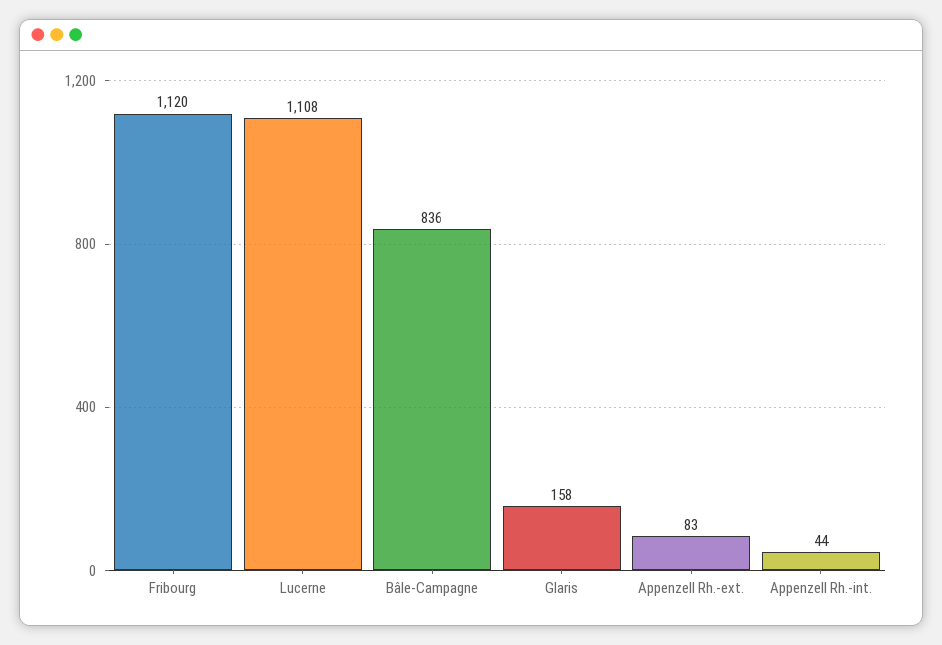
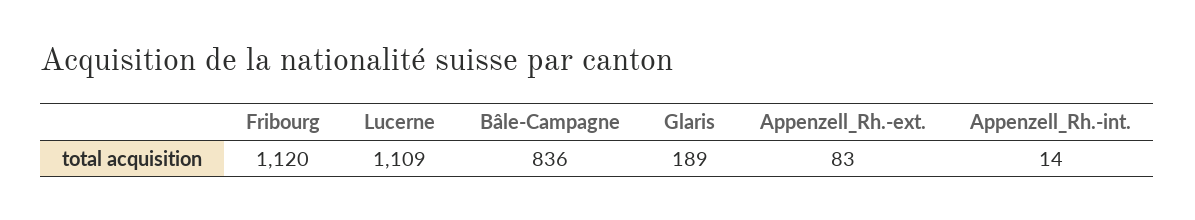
Lucerne: 1108 -> 1109
Glaris: 158 -> 189
Appenzell Rh.-int.: 44 -> 14

